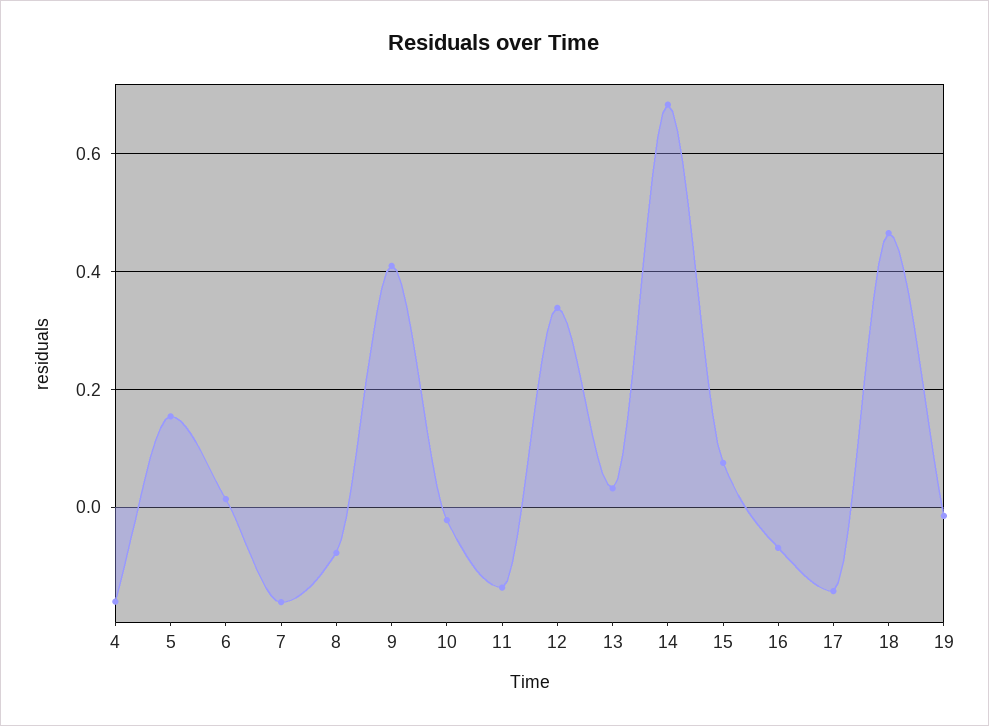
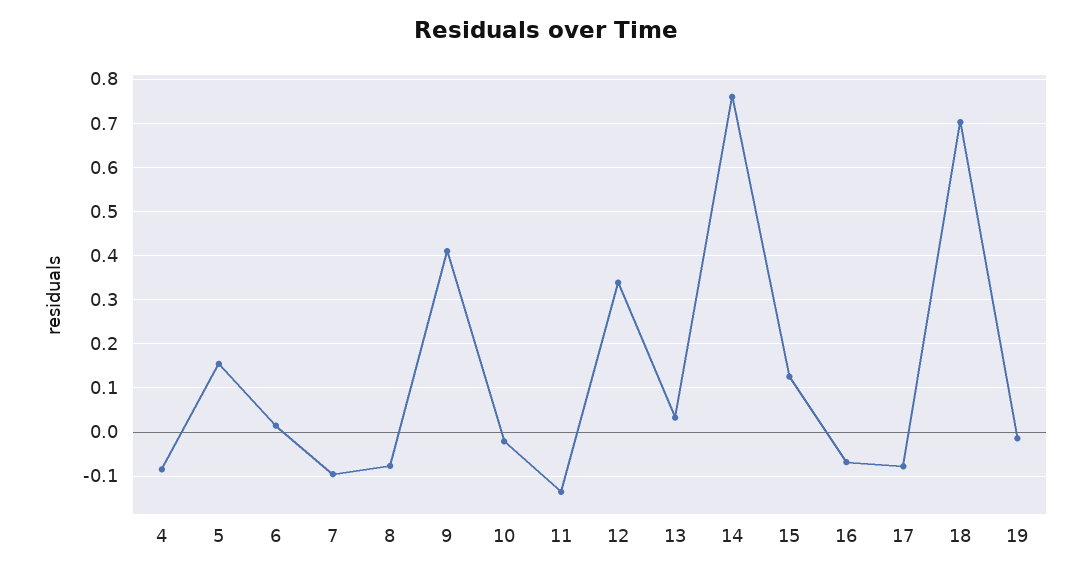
4: -0.16 -> -0.08
7: -0.16 -> -0.1
14: 0.68 -> 0.76
15: 0.08 -> 0.12
17: -0.14 -> -0.08
18: 0.46 -> 0.7

